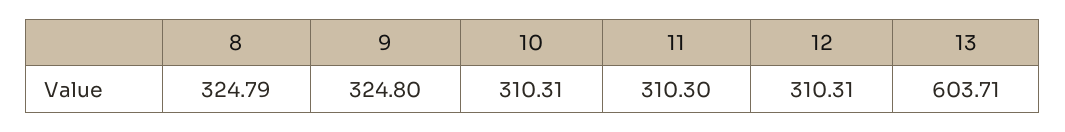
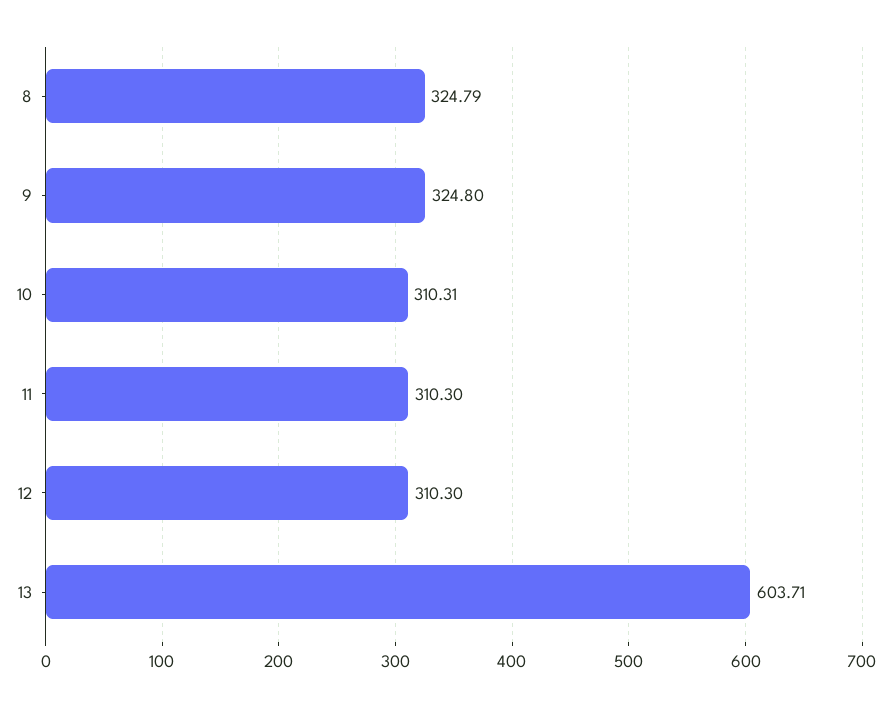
12: 310.31 -> 310.3

